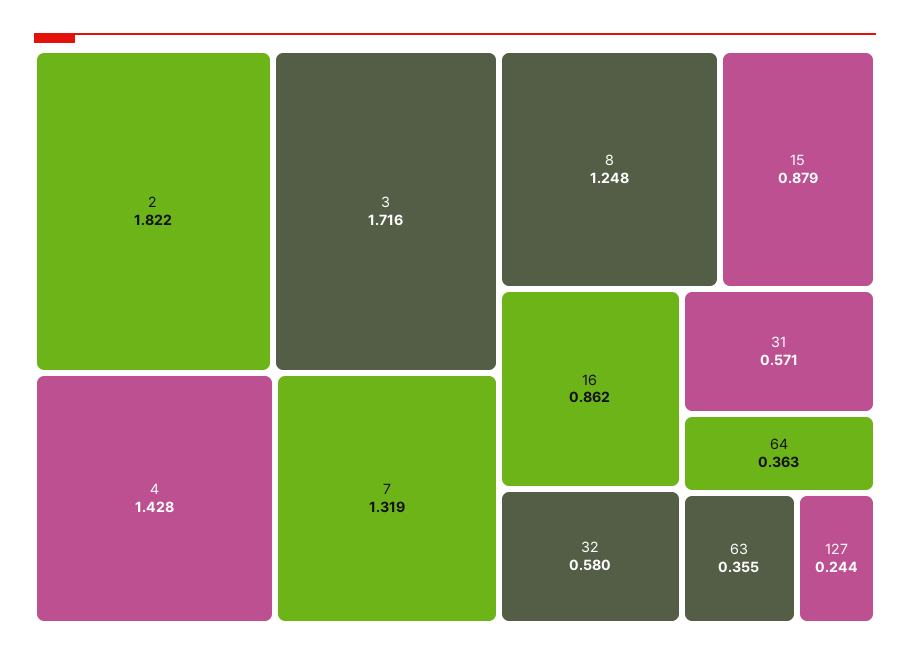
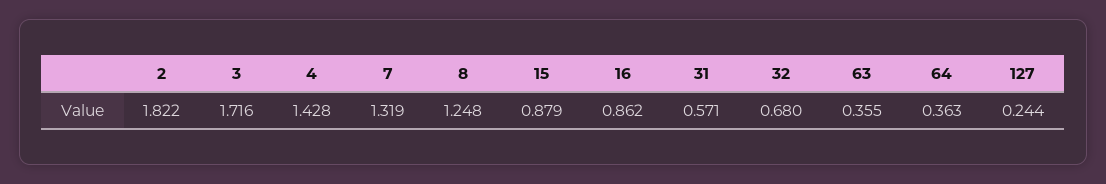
32: 0.58 -> 0.68

